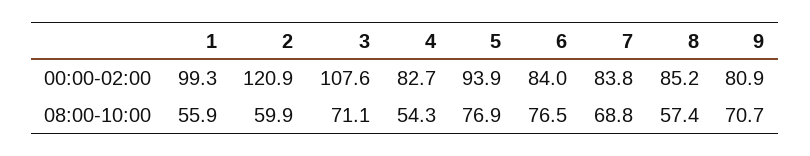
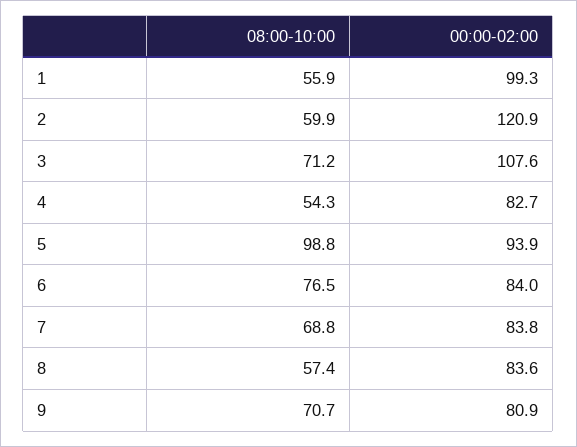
8, 00:00-02:00: 85.2 -> 83.6
3, 08:00-10:00: 71.1 -> 71.2
5, 08:00-10:00: 76.9 -> 98.8

